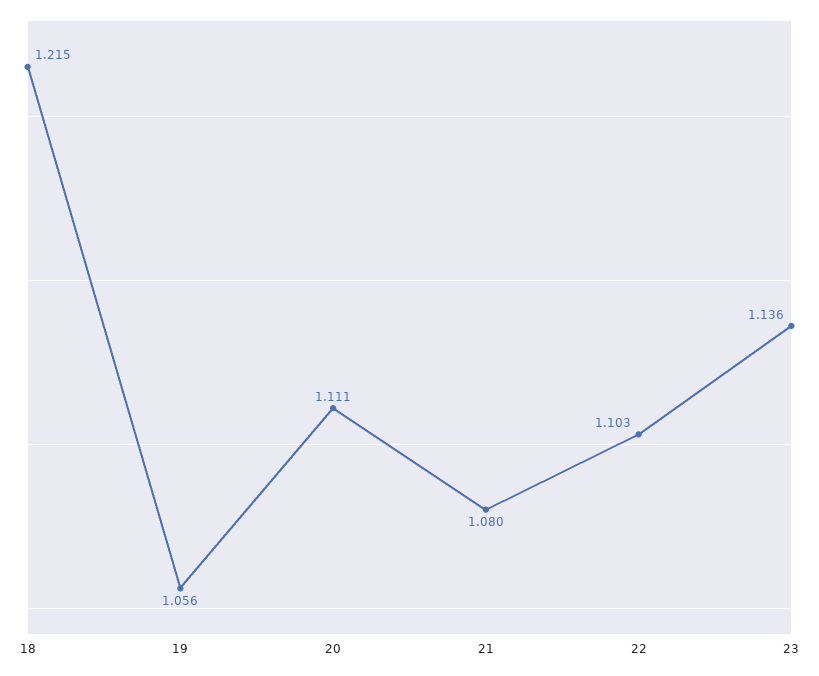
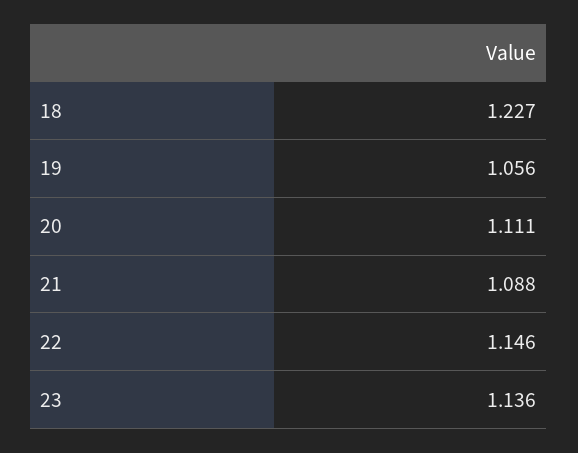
18: 1.215 -> 1.227
21: 1.08 -> 1.088
22: 1.103 -> 1.146

